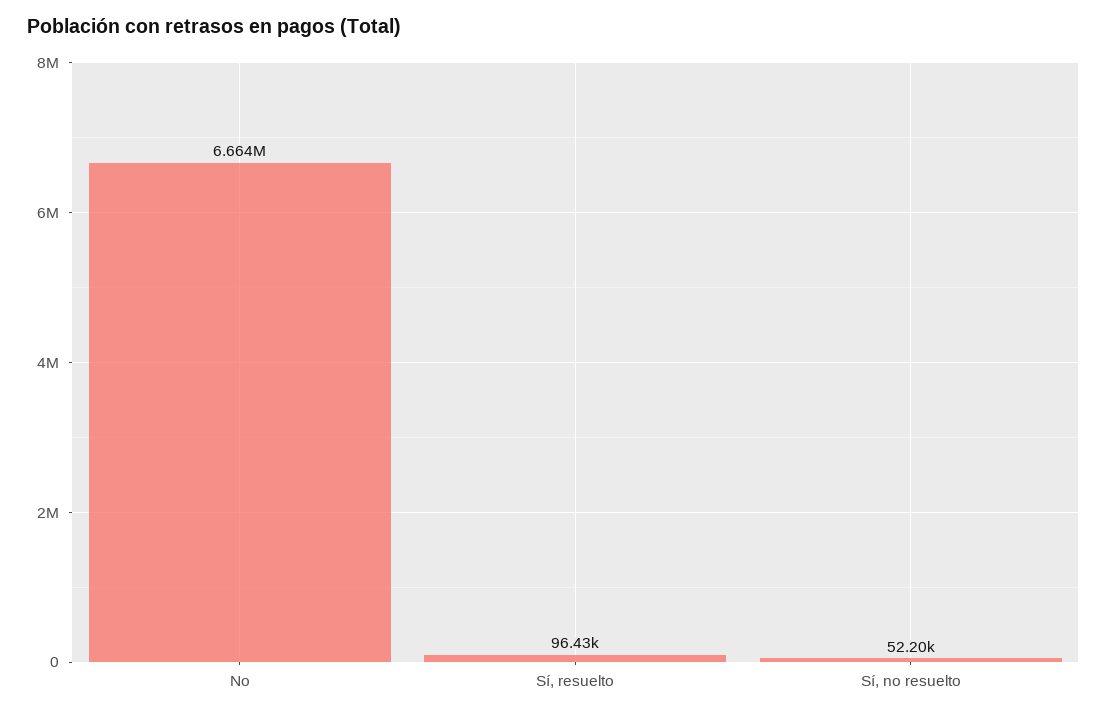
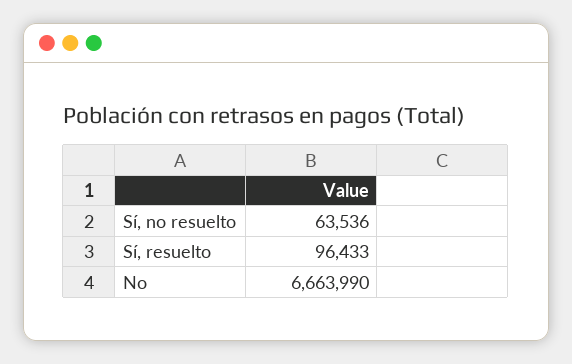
Sí, no resuelto: 52200 -> 63536

